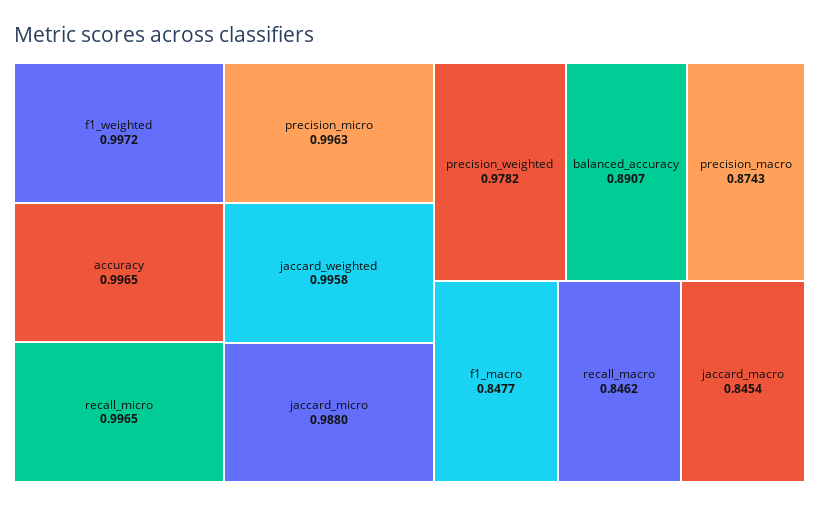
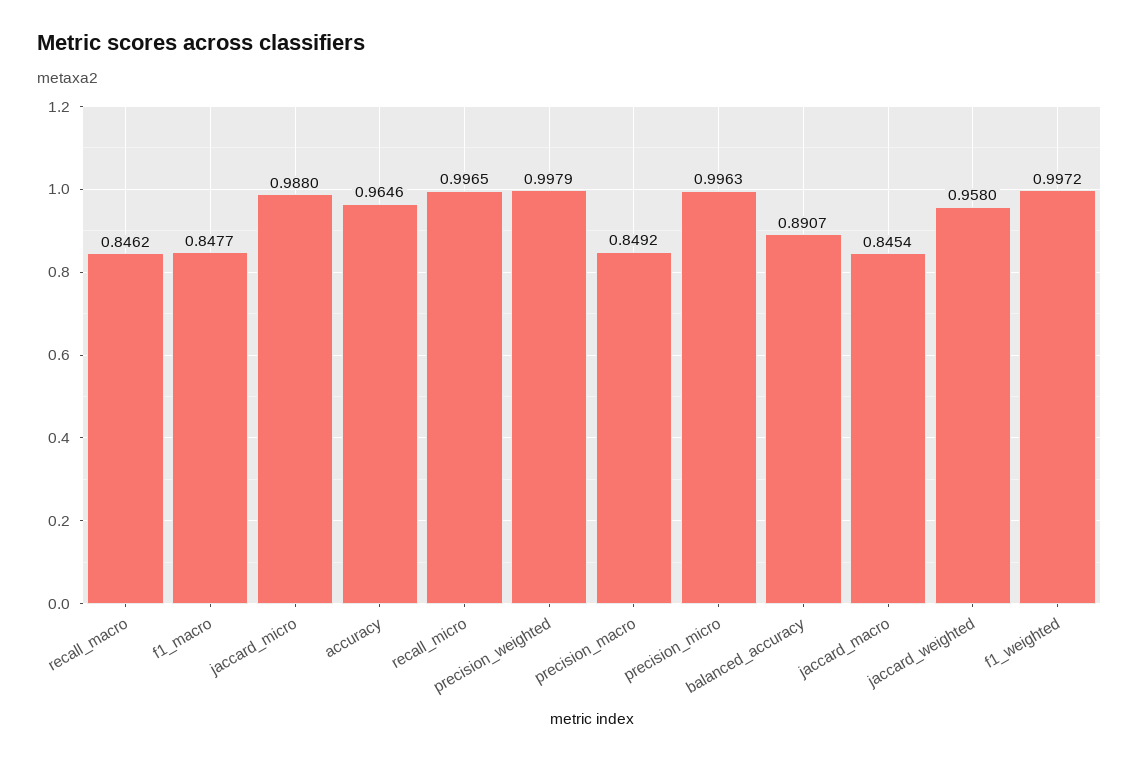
accuracy: 0.9965 -> 0.9646
jaccard_weighted: 0.9958 -> 0.958
precision_weighted: 0.9782 -> 0.9979
precision_macro: 0.8743 -> 0.8492

